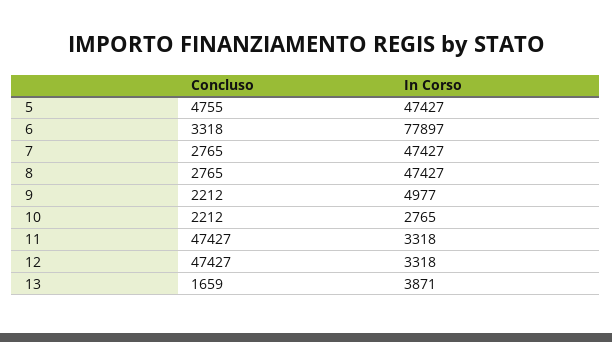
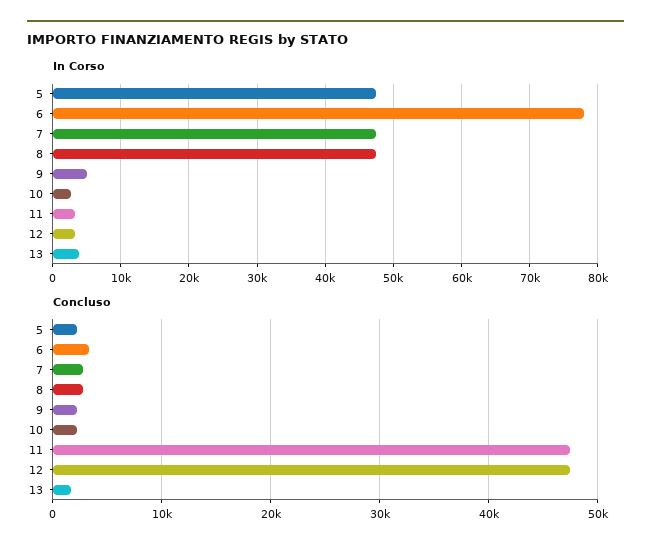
Concluso, 5: 4755 -> 2000

